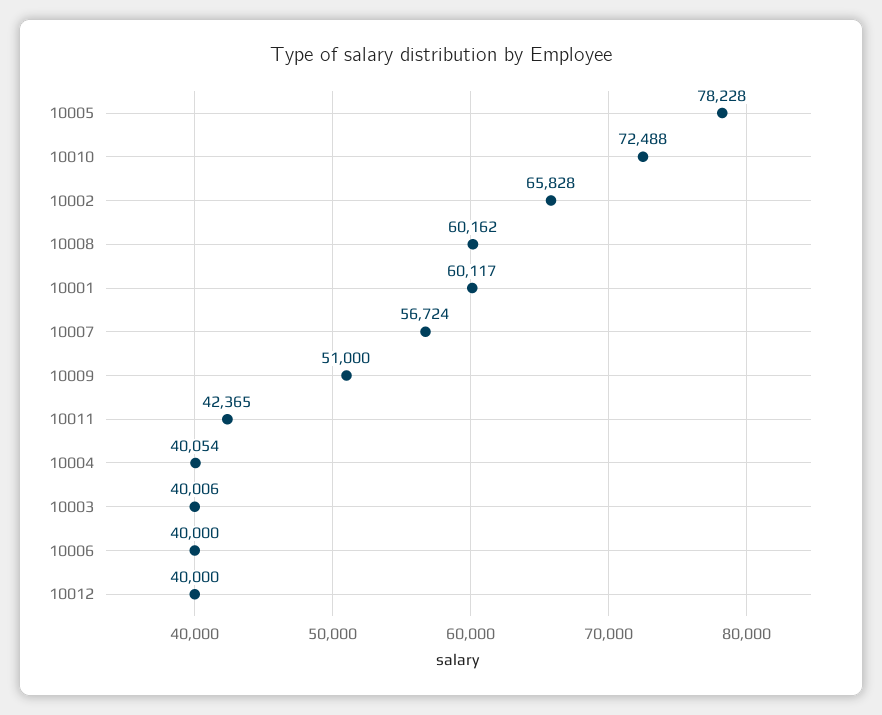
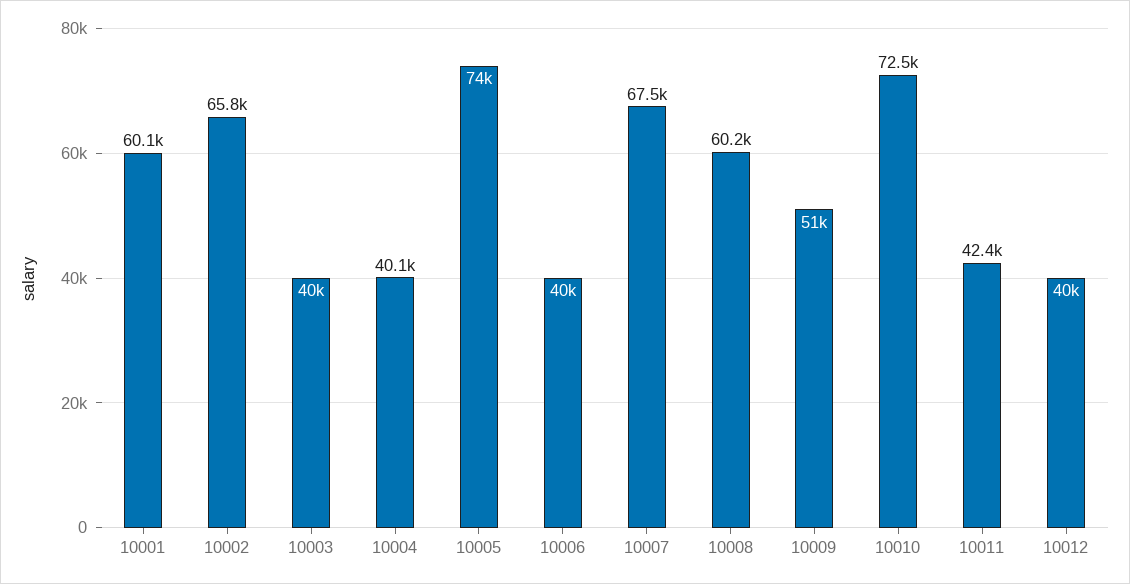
10005: 78228 -> 74000
10007: 56724 -> 67500

